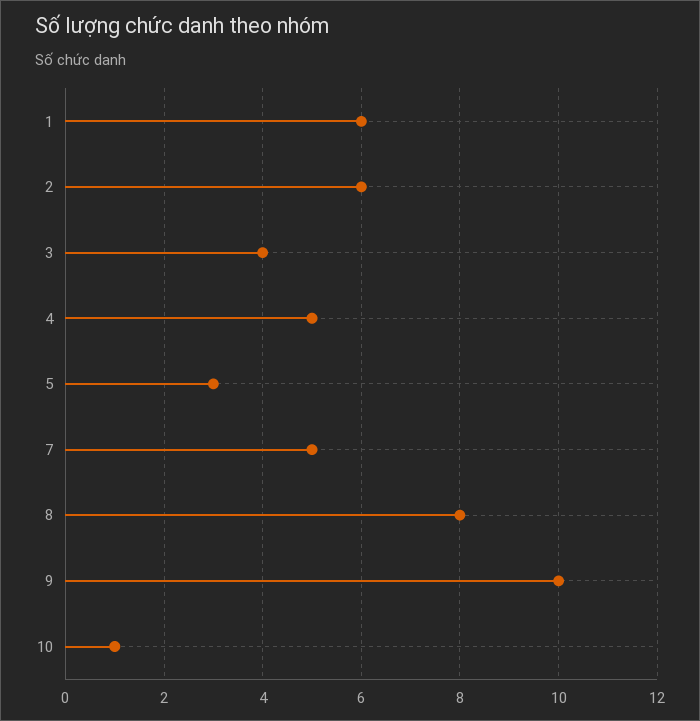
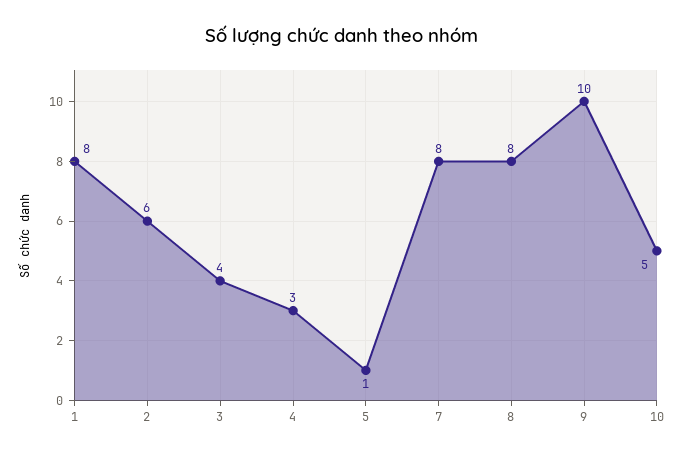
1: 6 -> 8
4: 5 -> 3
5: 3 -> 1
7: 5 -> 8
10: 1 -> 5

